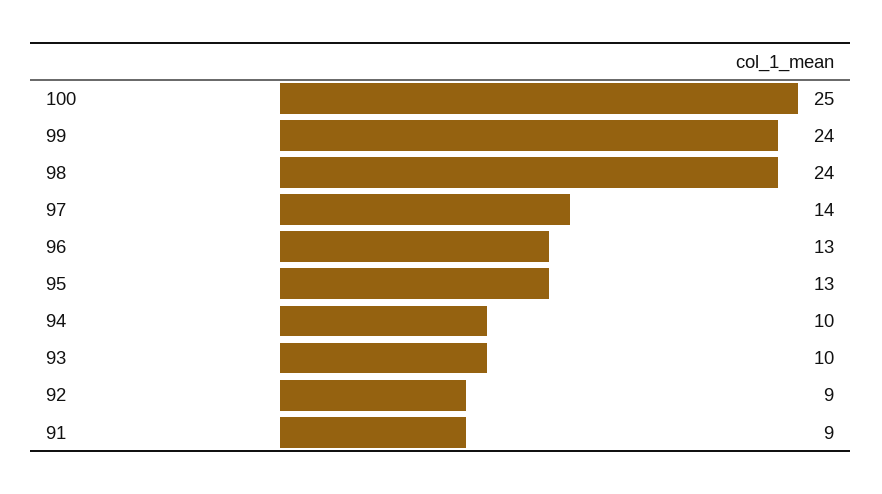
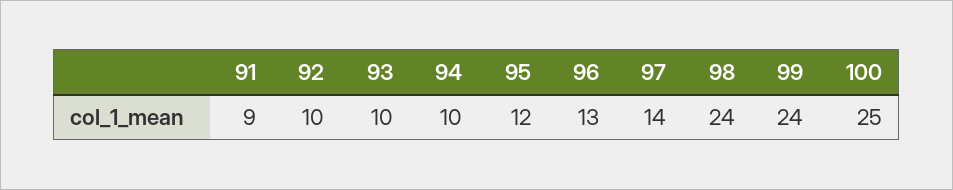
95: 13 -> 12
92: 9 -> 10

